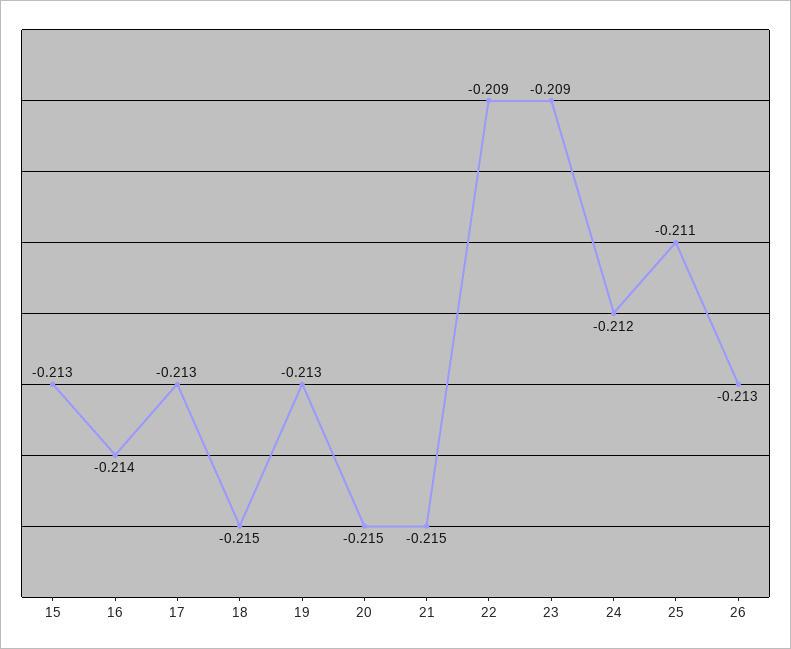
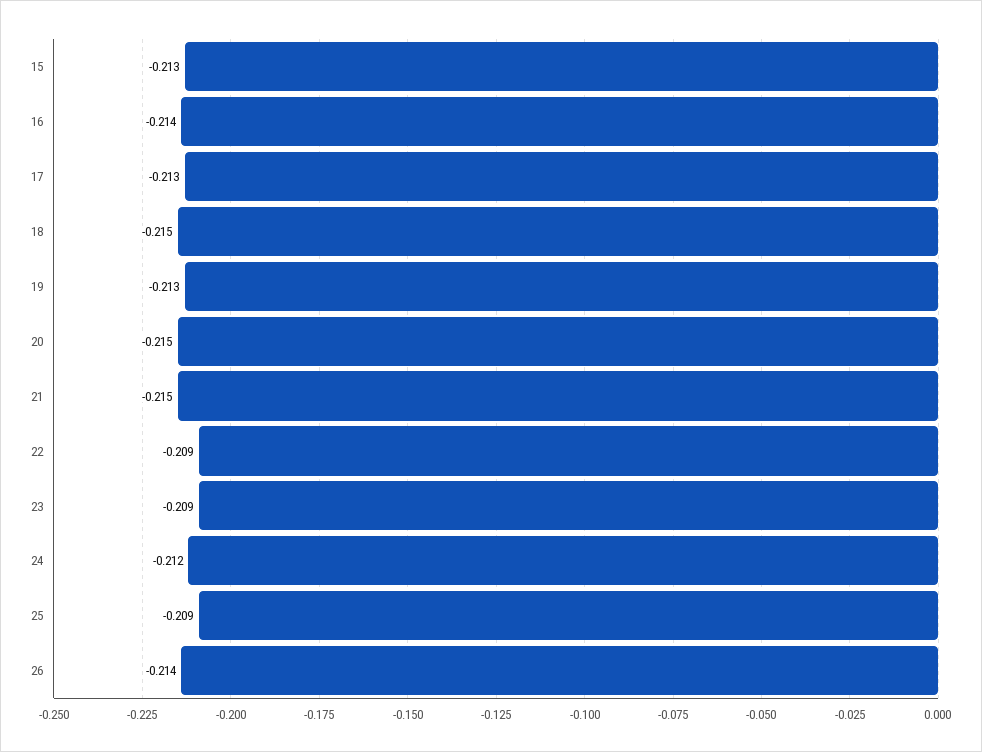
25: -0.211 -> -0.209
26: -0.213 -> -0.214

